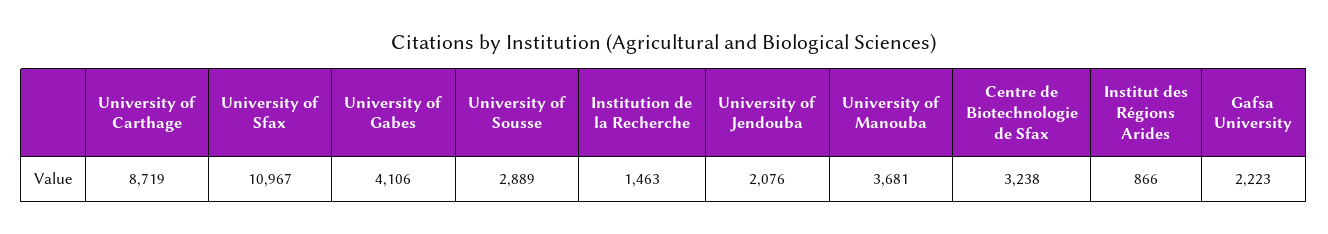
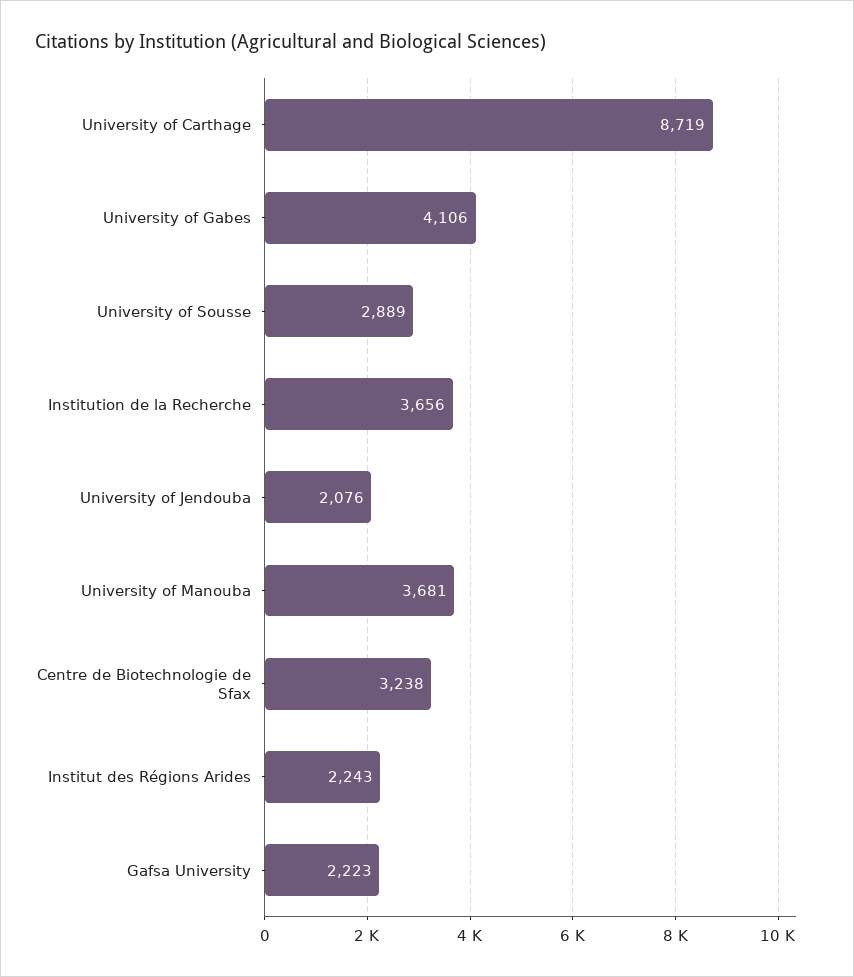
University of Sfax: 10967 -> none
Institution de la Recherche: 1463 -> 3656
Institut des Régions Arides: 866 -> 2243

